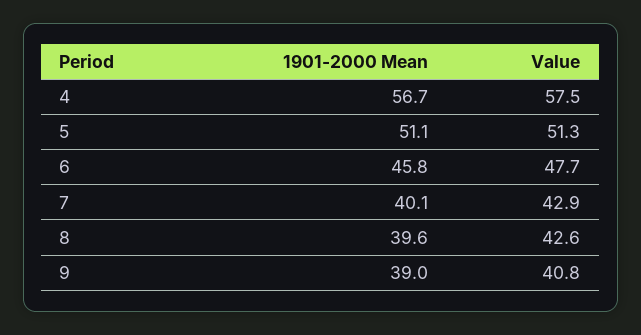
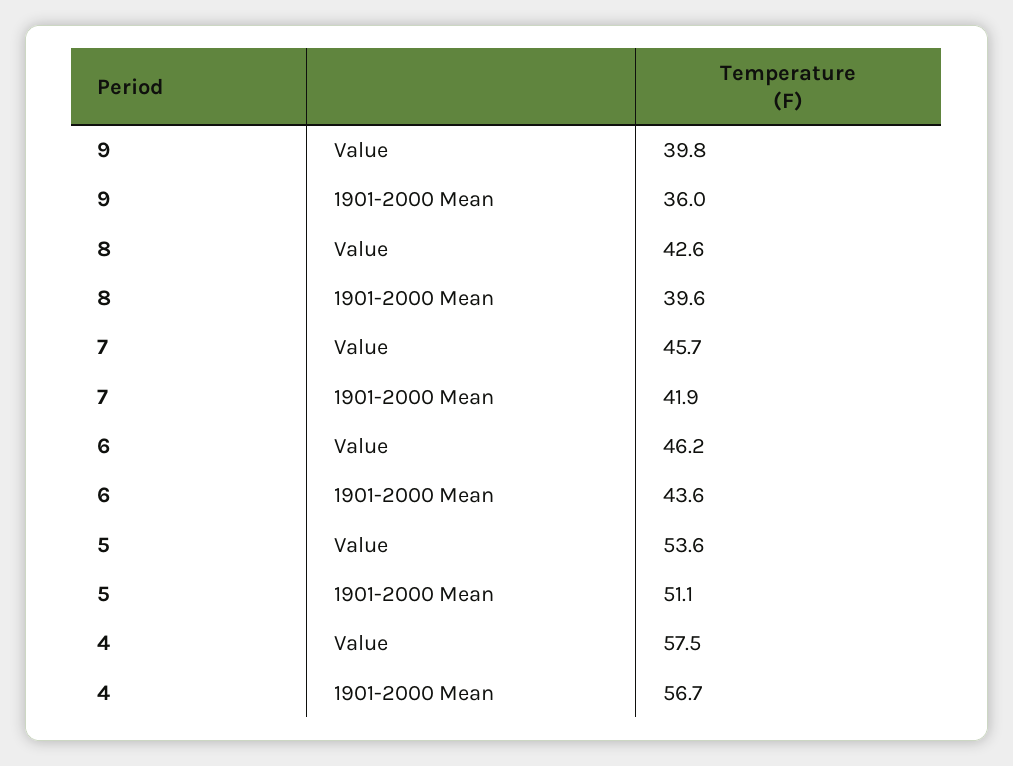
Value, 5: 51.3 -> 53.6
1901-2000 Mean, 6: 45.8 -> 43.6
Value, 6: 47.7 -> 46.2
1901-2000 Mean, 7: 40.1 -> 41.9
Value, 7: 42.9 -> 45.7
1901-2000 Mean, 9: 39 -> 36
Value, 9: 40.8 -> 39.8

